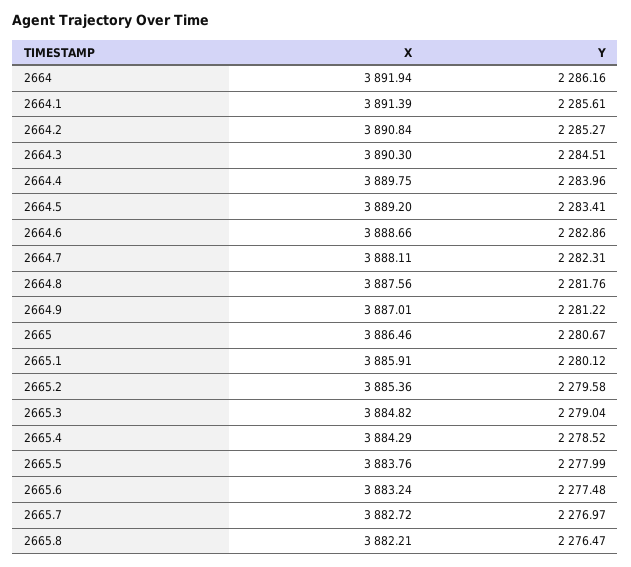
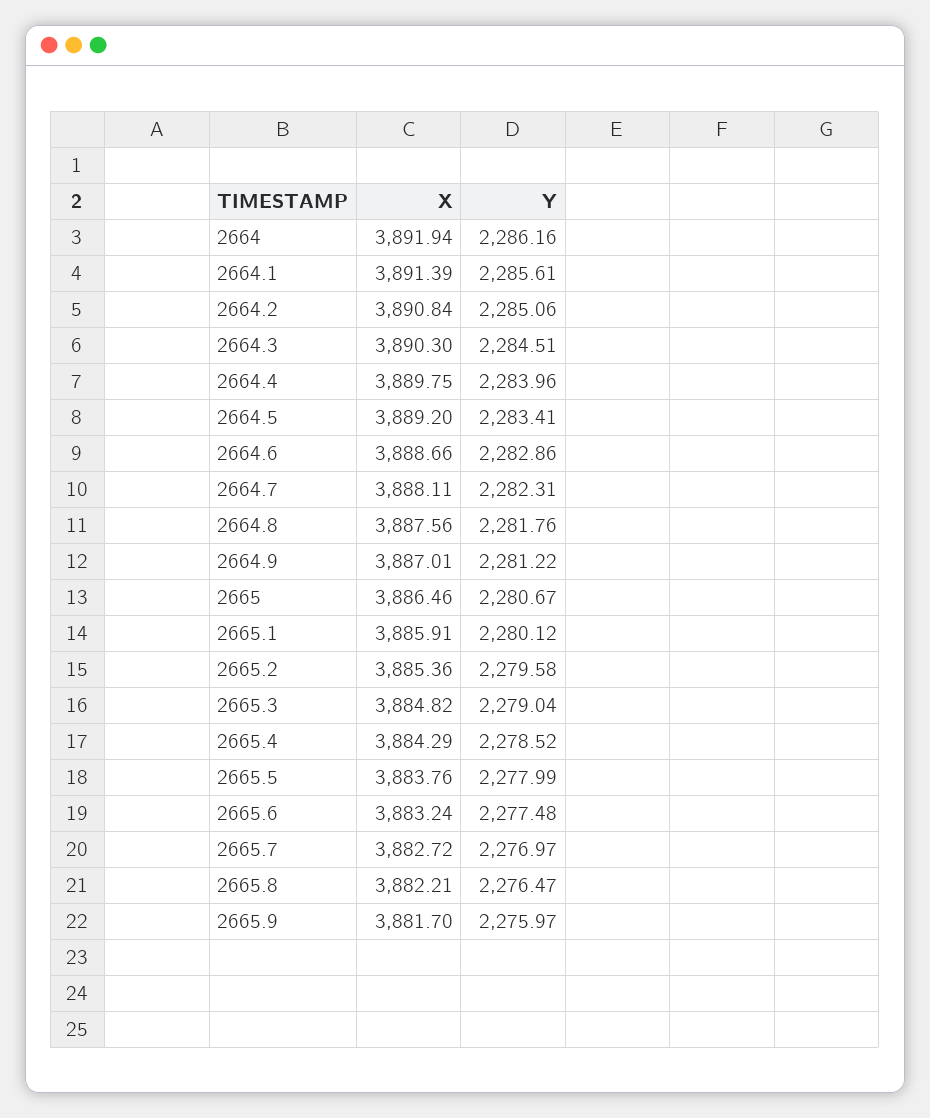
Y, 2664.2: 2285.27 -> 2285.06
X, 2665.9: none -> 3881.7
Y, 2665.9: none -> 2275.97

